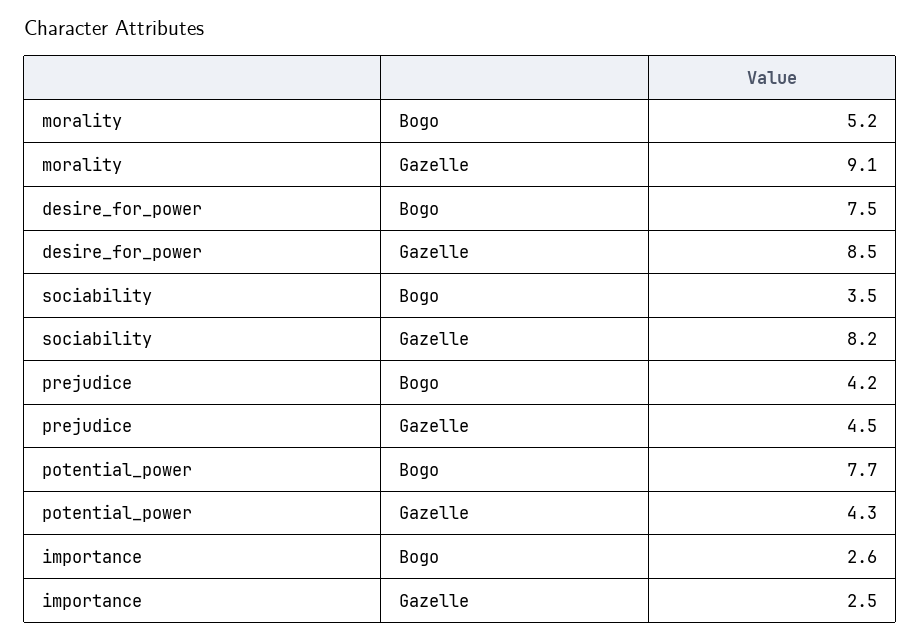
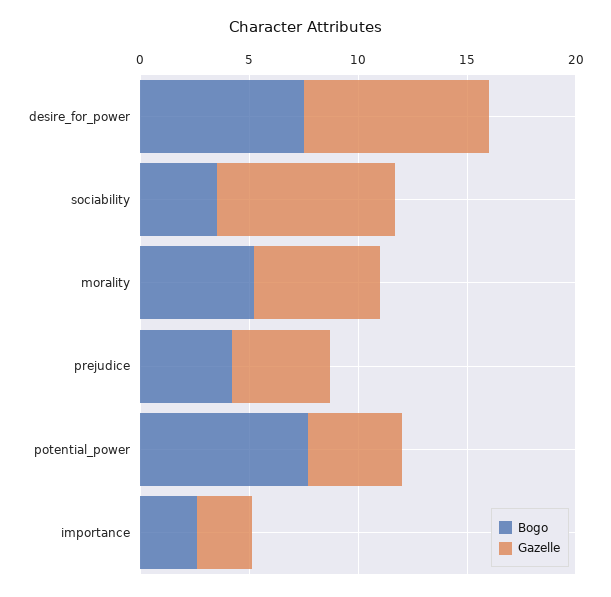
Gazelle, morality: 9.1 -> 6

